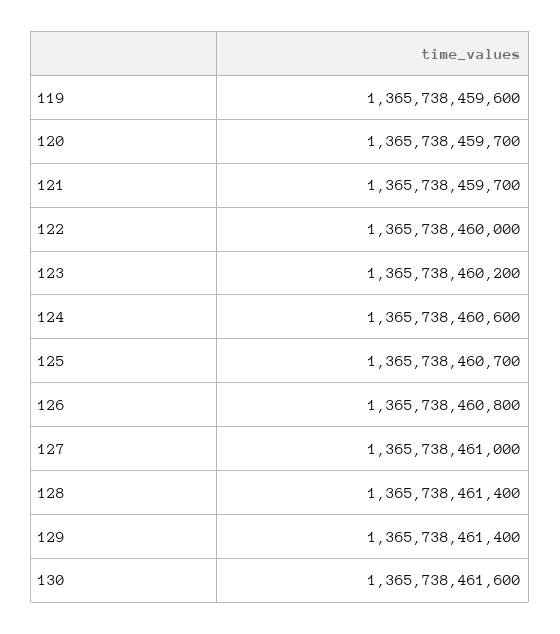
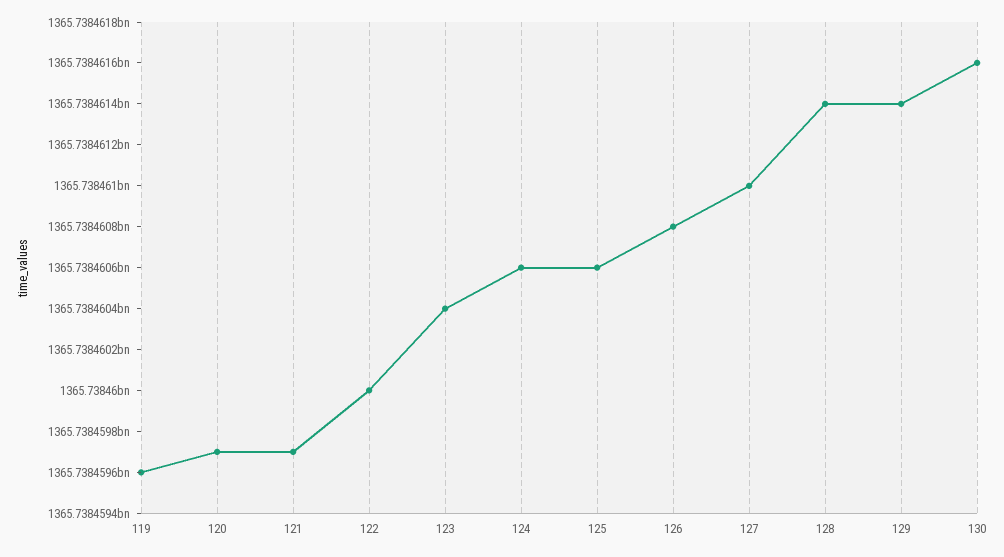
123: 1365738460200 -> 1365738460400
125: 1365738460700 -> 1365738460600

